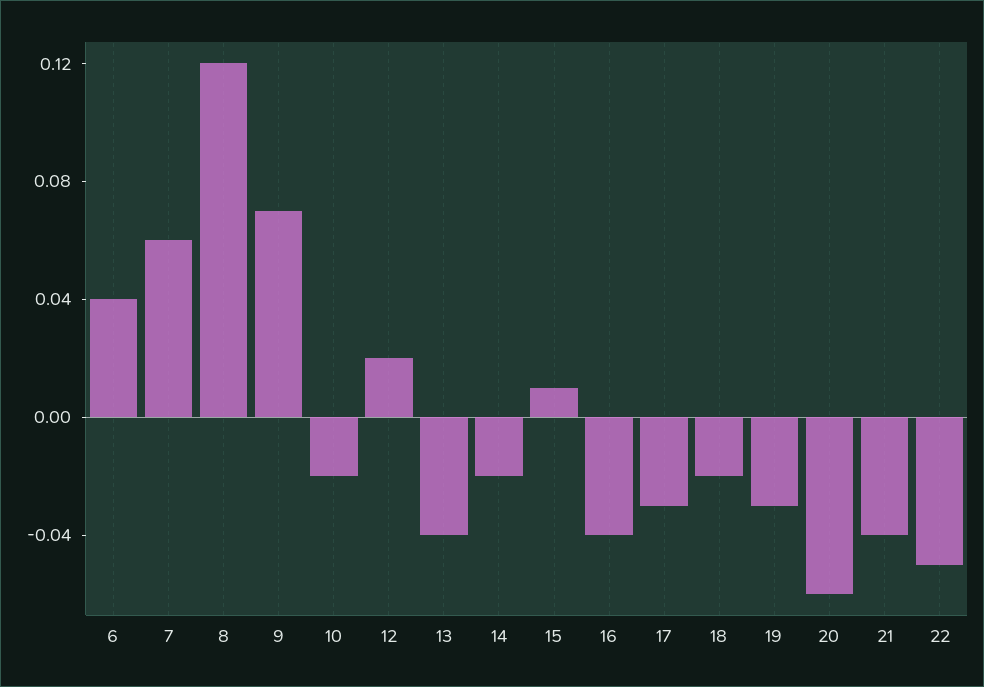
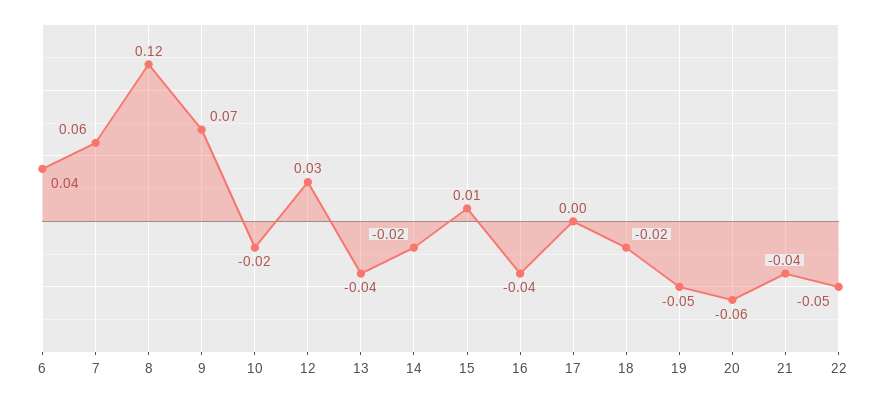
12: 0.02 -> 0.03
17: -0.03 -> 0
19: -0.03 -> -0.05

